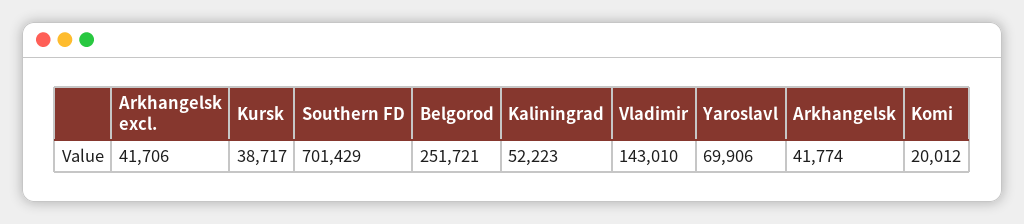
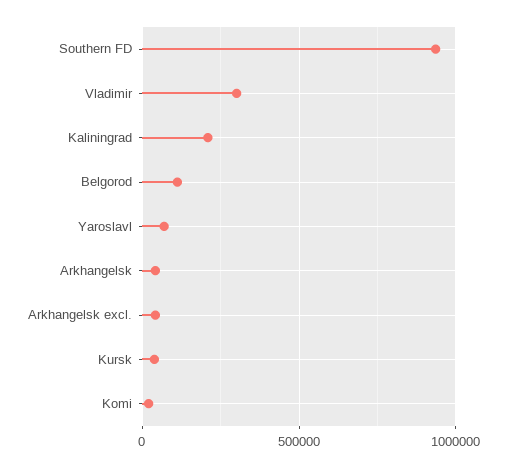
Southern FD: 701429 -> 950000
Belgorod: 251721 -> 100000
Kaliningrad: 52223 -> 200000
Vladimir: 143010 -> 300000

